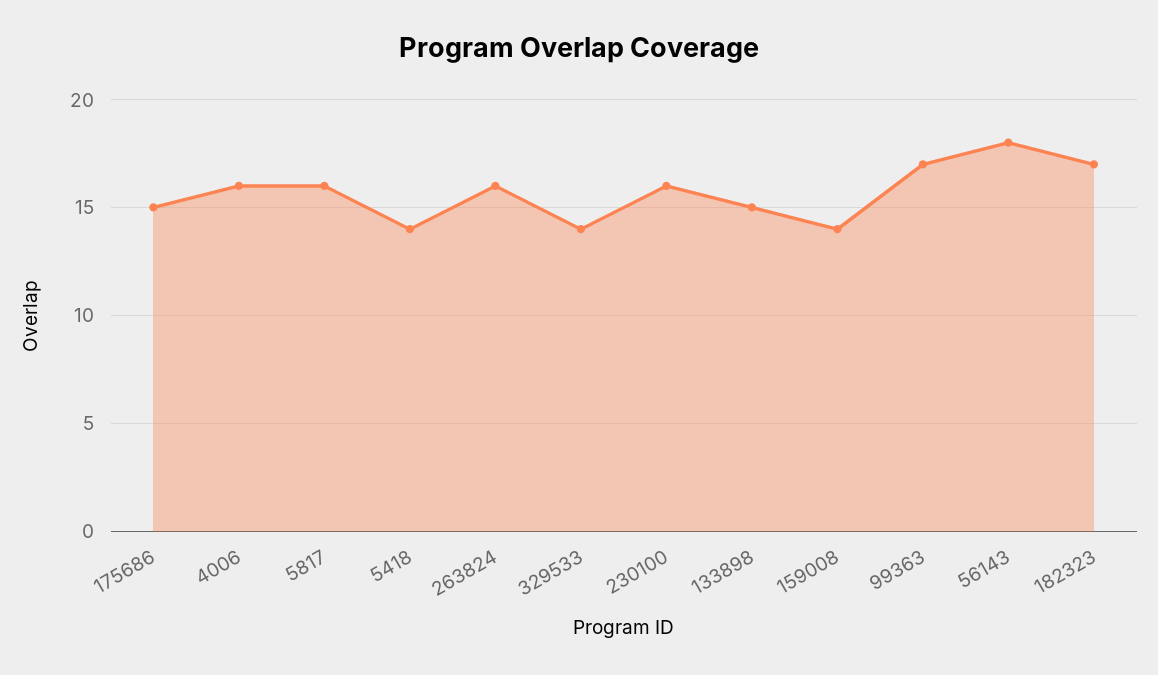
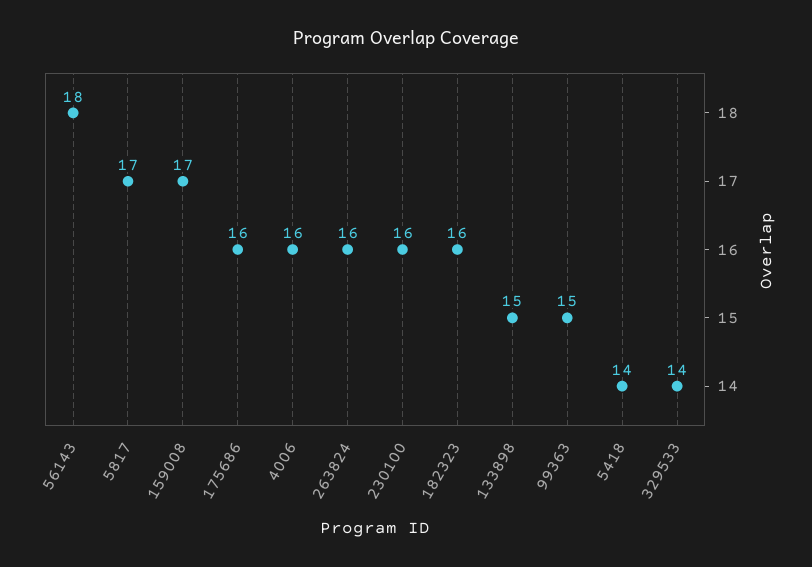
175686: 15 -> 16
5817: 16 -> 17
159008: 14 -> 17
99363: 17 -> 15
182323: 17 -> 16

